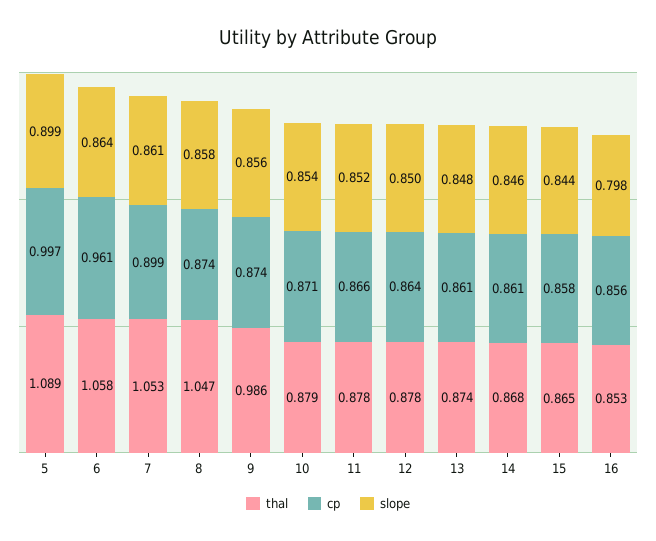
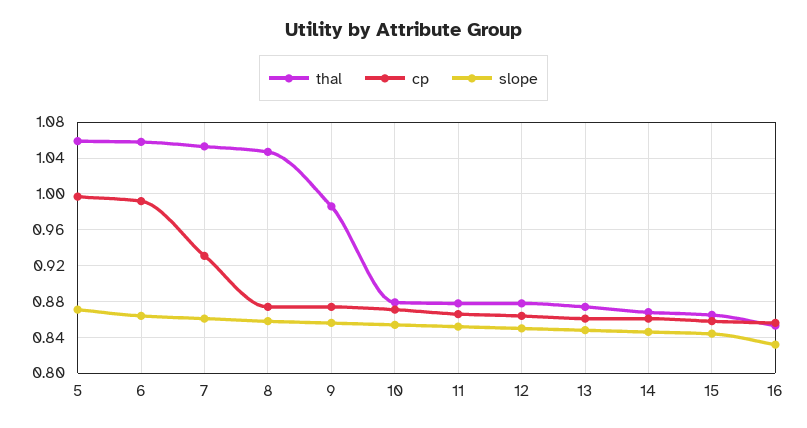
thal, 5: 1.089 -> 1.06
slope, 5: 0.899 -> 0.87
cp, 6: 0.961 -> 0.99
cp, 7: 0.899 -> 0.93
slope, 16: 0.798 -> 0.83

